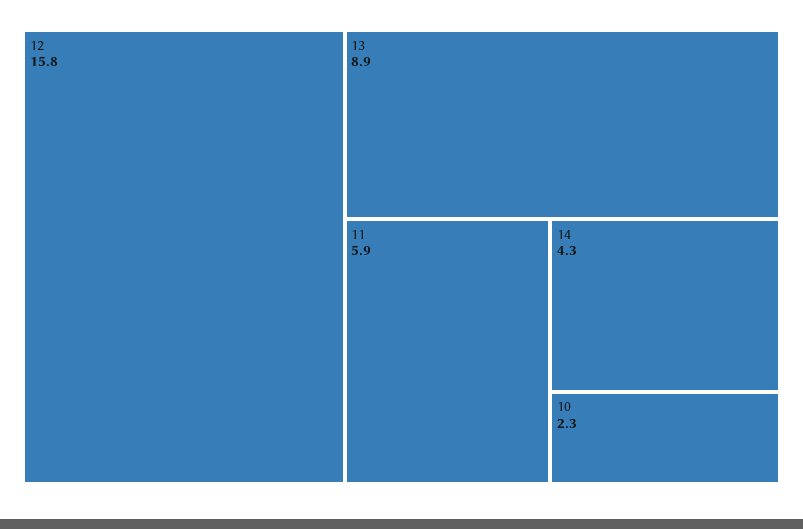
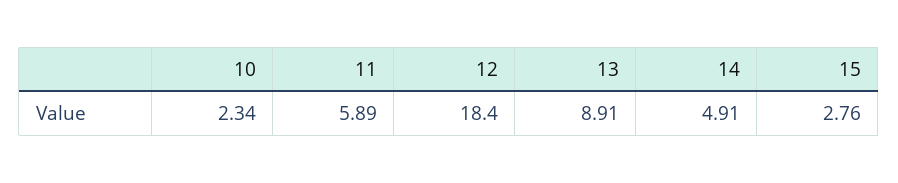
12: 15.8 -> 18.4
14: 4.3 -> 4.91
15: none -> 2.76

